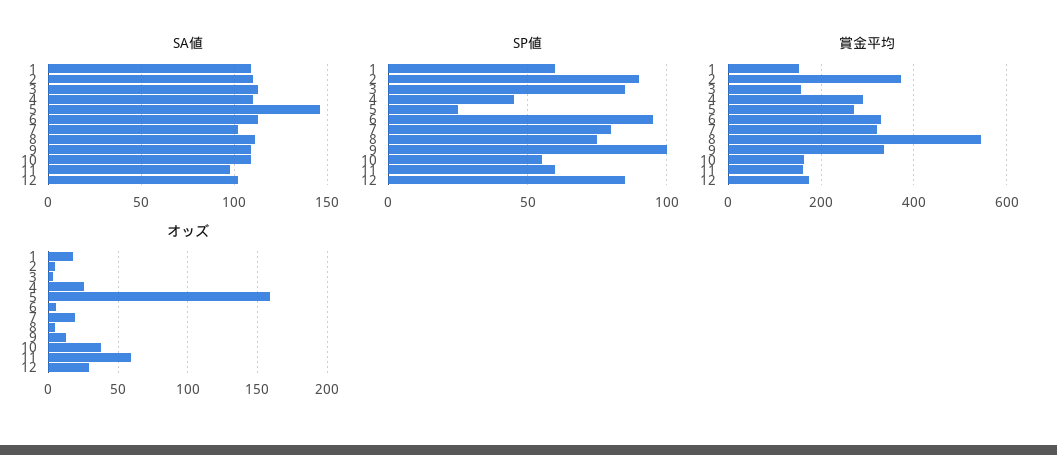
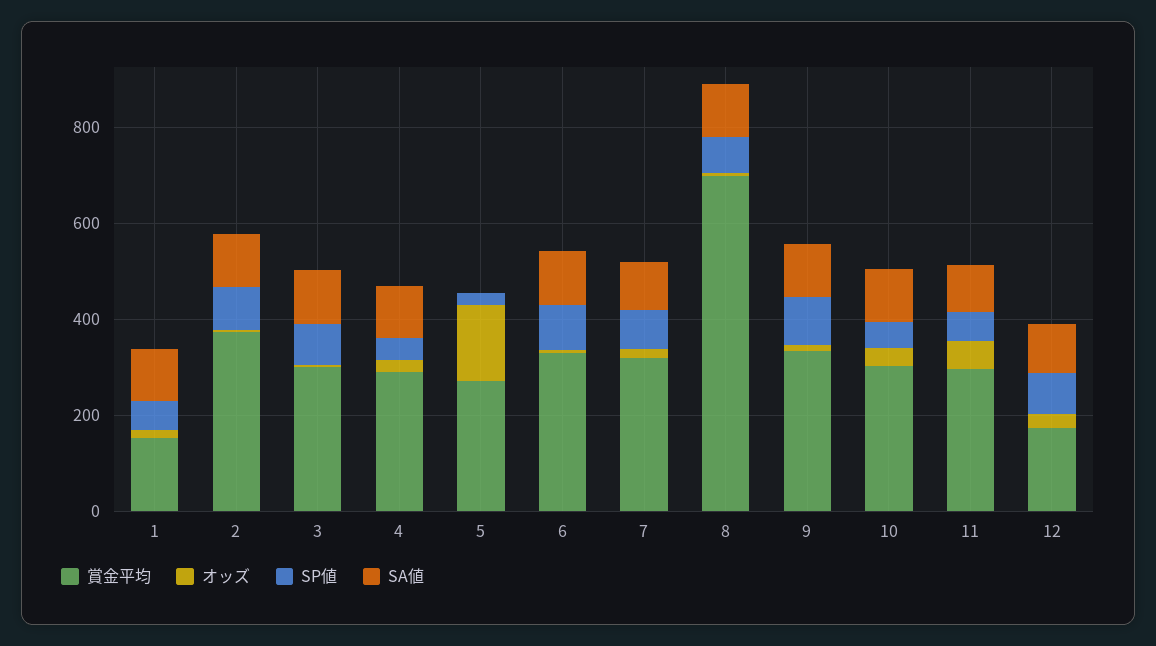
SA値, 5: 145 -> 0
賞金平均, 3: 160 -> 300
賞金平均, 8: 540 -> 700
賞金平均, 10: 160 -> 300
賞金平均, 11: 160 -> 300

